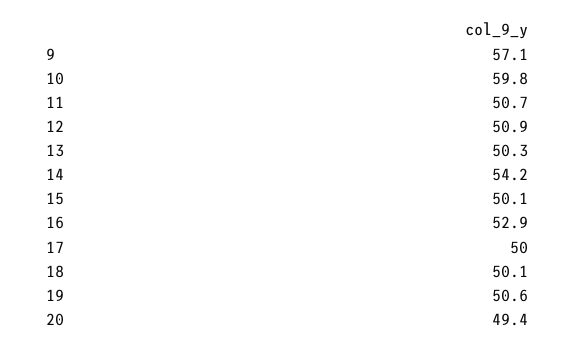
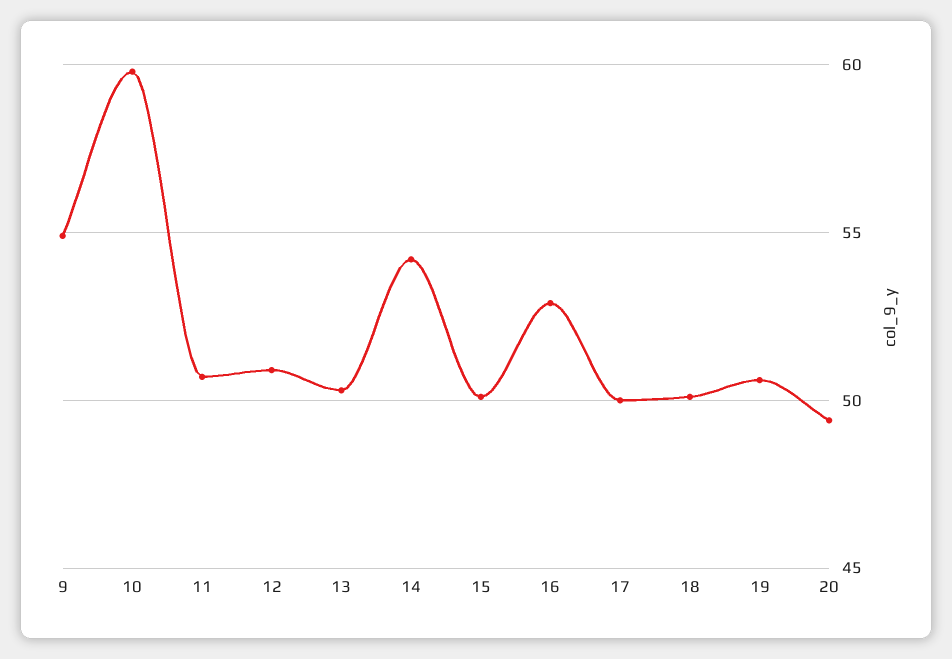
9: 57.1 -> 55

